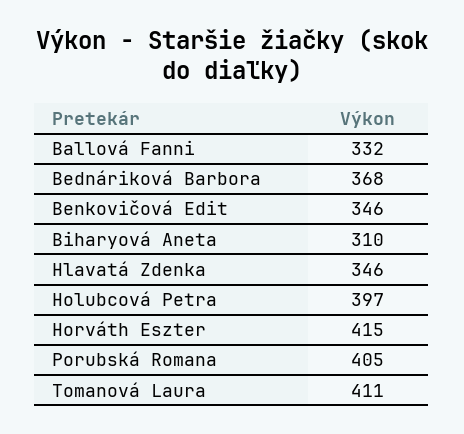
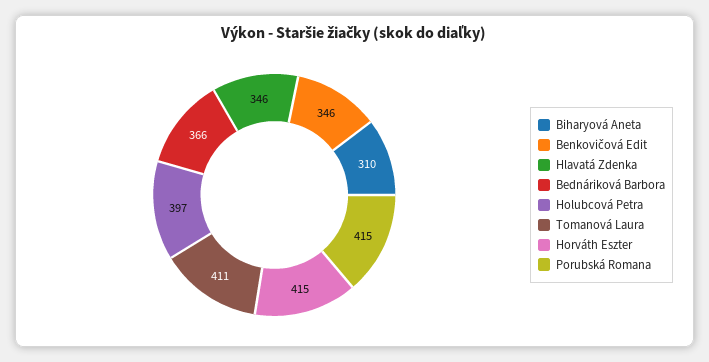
Ballová Fanni: 332 -> none
Bednáriková Barbora: 368 -> 366
Porubská Romana: 405 -> 415

